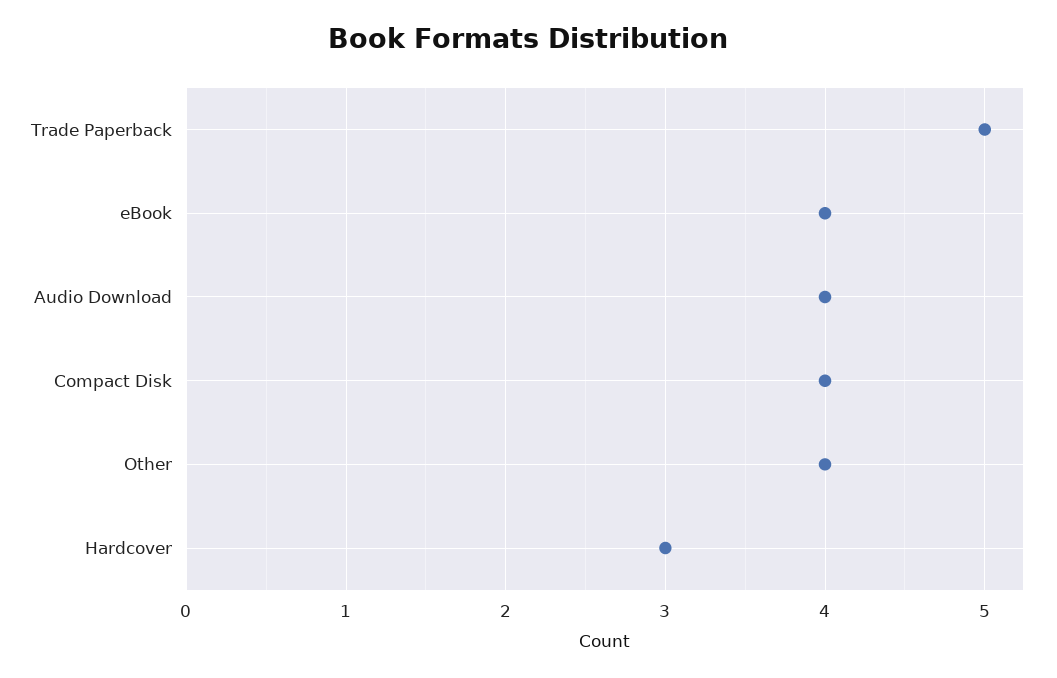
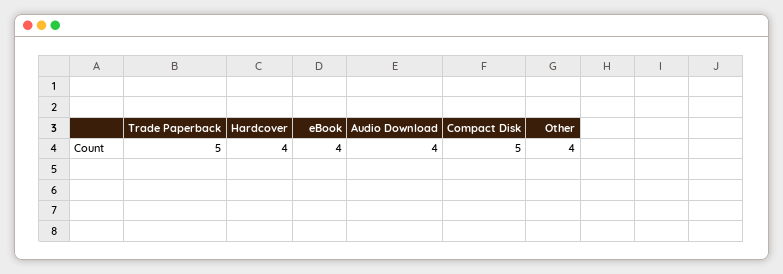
Compact Disk: 4 -> 5
Hardcover: 3 -> 4

